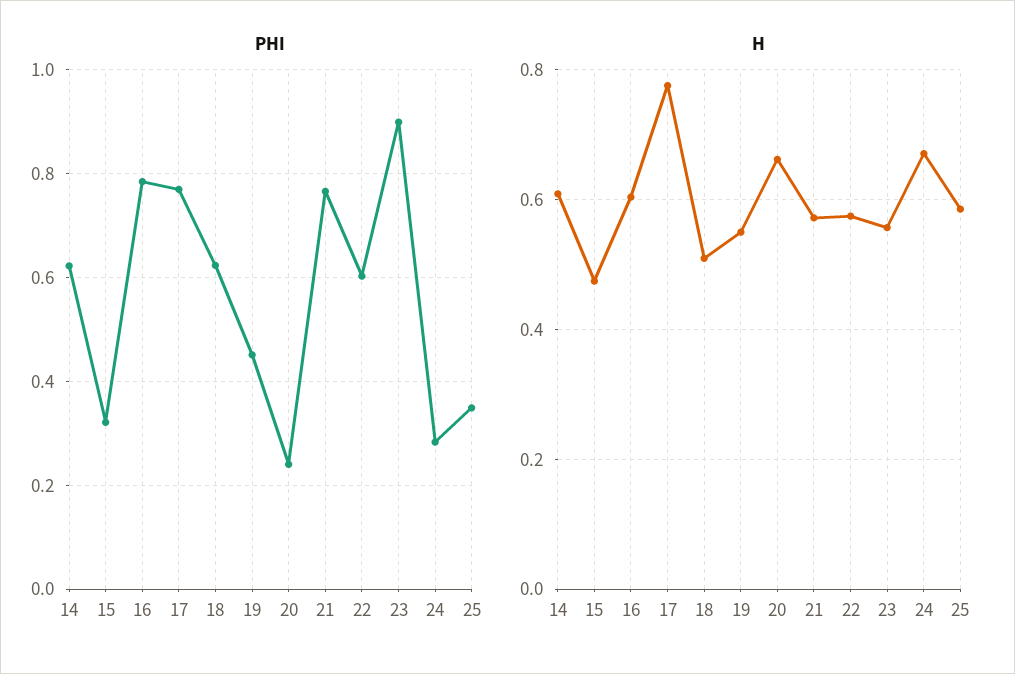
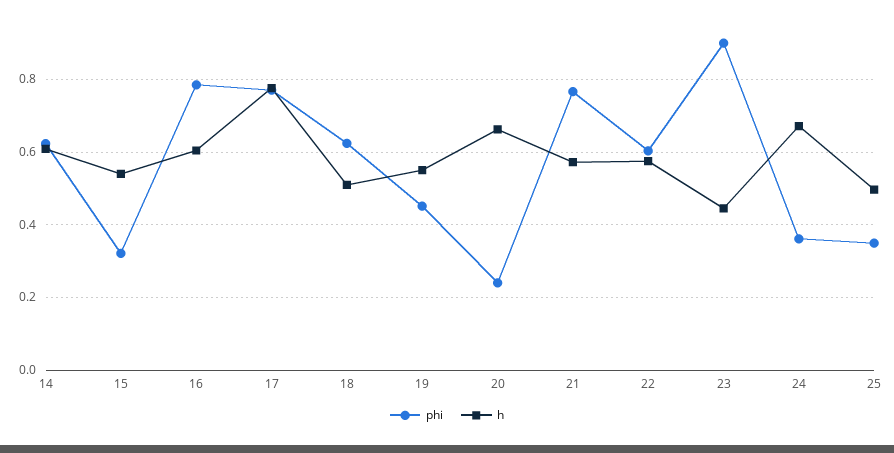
PHI, 24: 0.28 -> 0.36
H, 15: 0.48 -> 0.54
H, 23: 0.56 -> 0.44
H, 25: 0.58 -> 0.5

